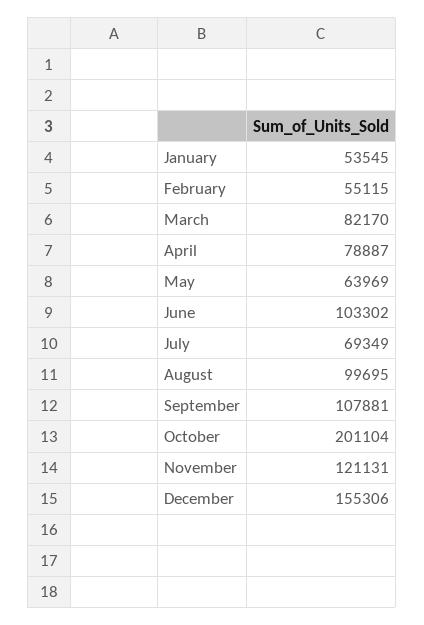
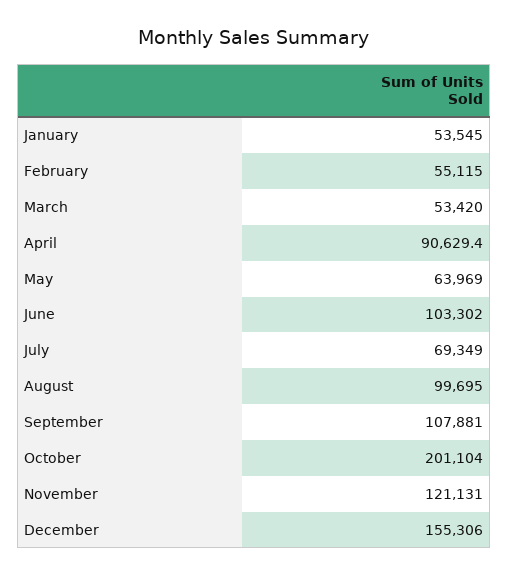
March: 82170 -> 53420
April: 78887 -> 90629.4

